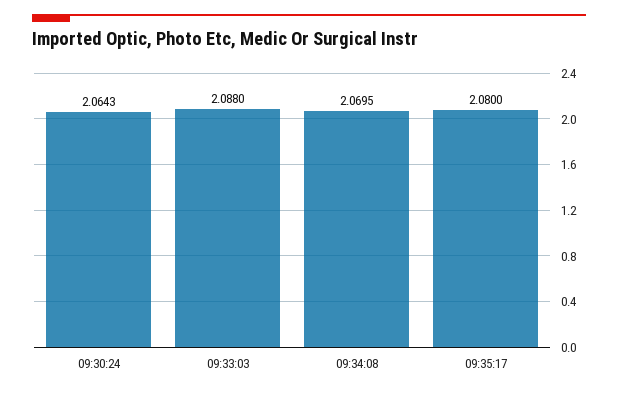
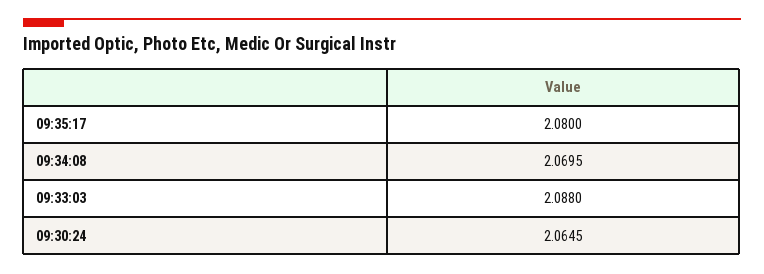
09:30:24: 2.0643 -> 2.0645

